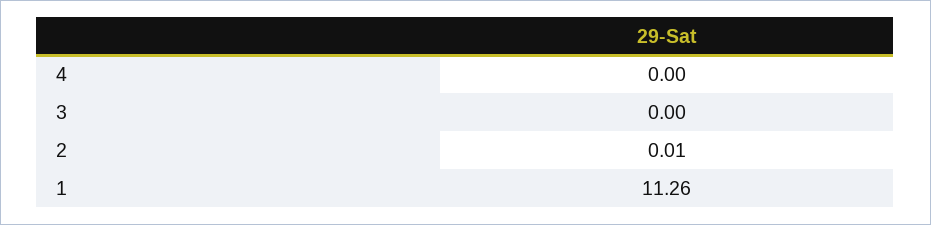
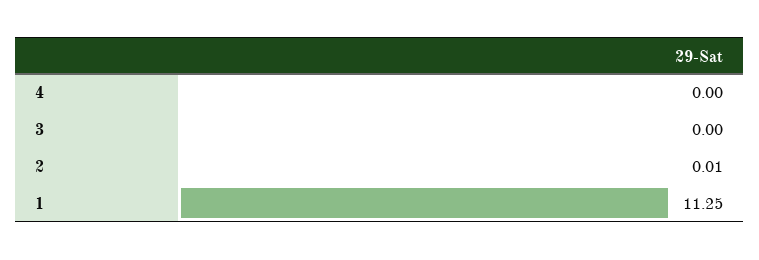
1: 11.26 -> 11.25

